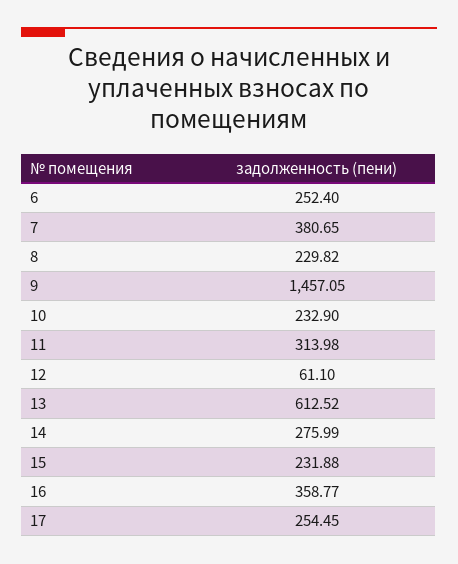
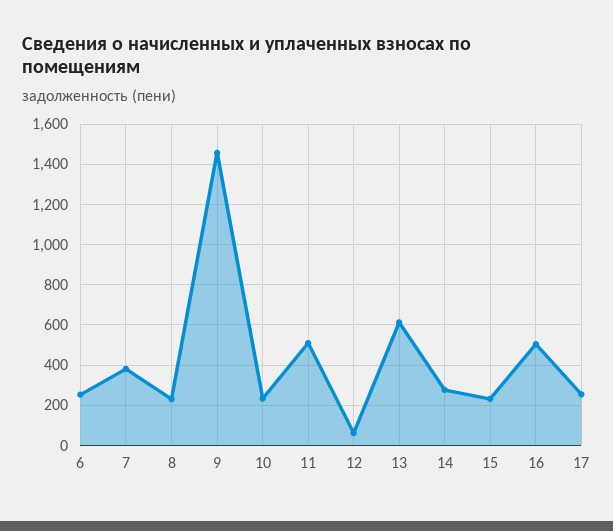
11: 313.98 -> 500
16: 358.77 -> 500

